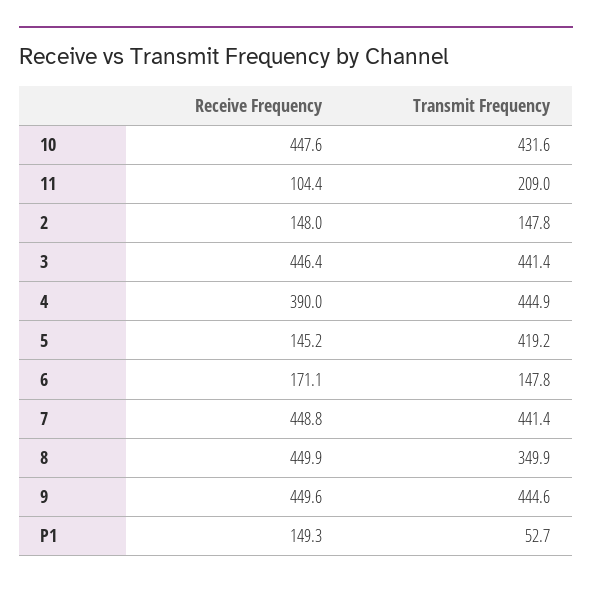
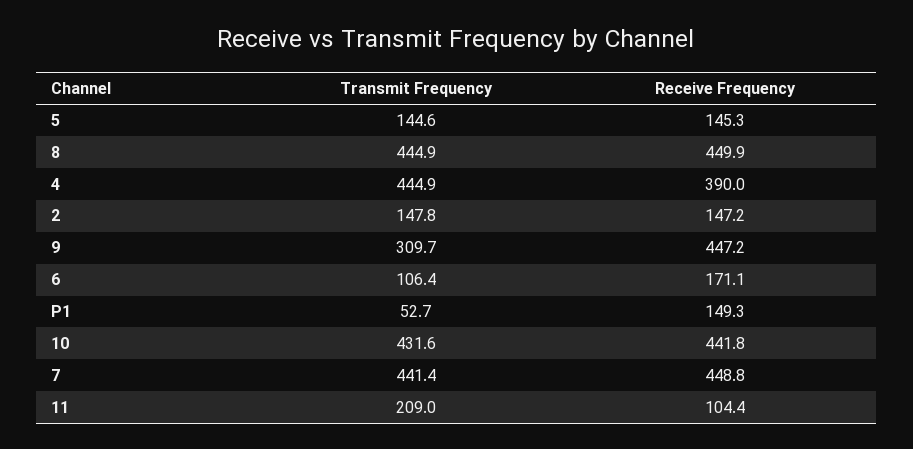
Receive Frequency, 10: 447.6 -> 441.8
Receive Frequency, 2: 148 -> 147.2
Receive Frequency, 3: 446.4 -> none
Transmit Frequency, 3: 441.4 -> none
Receive Frequency, 5: 145.2 -> 145.3
Transmit Frequency, 5: 419.2 -> 144.6
Transmit Frequency, 6: 147.8 -> 106.4
Transmit Frequency, 8: 349.9 -> 444.9
Receive Frequency, 9: 449.6 -> 447.2
Transmit Frequency, 9: 444.6 -> 309.7

